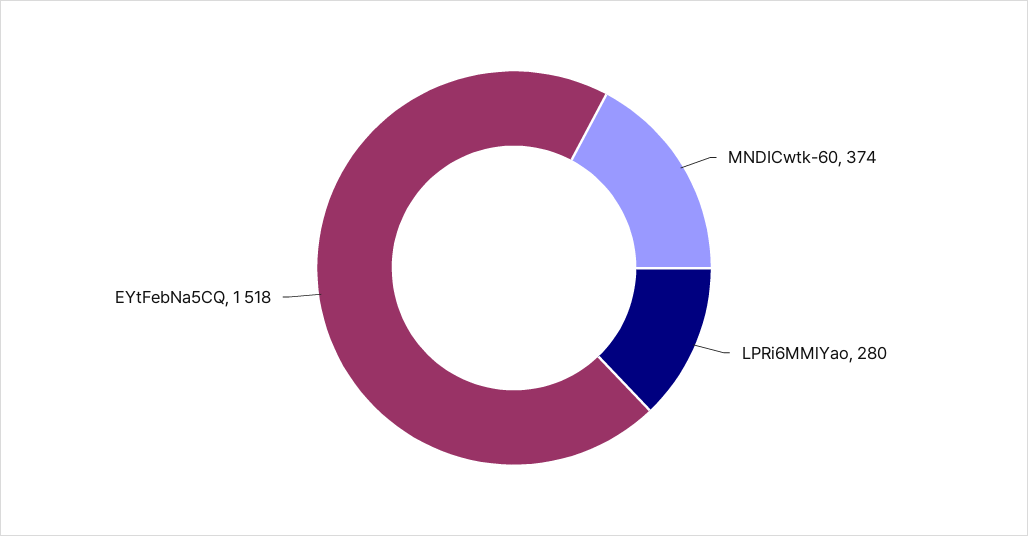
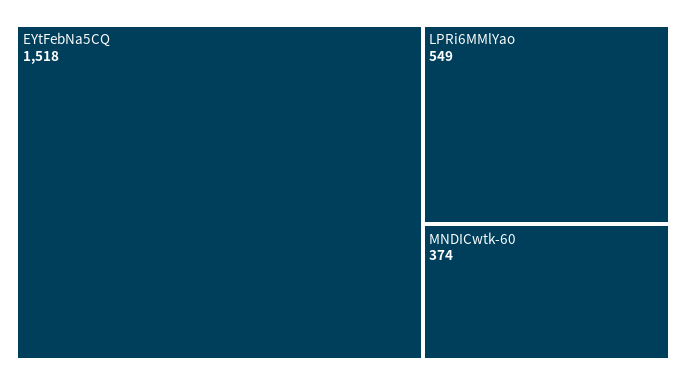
LPRi6MMlYao: 280 -> 549

